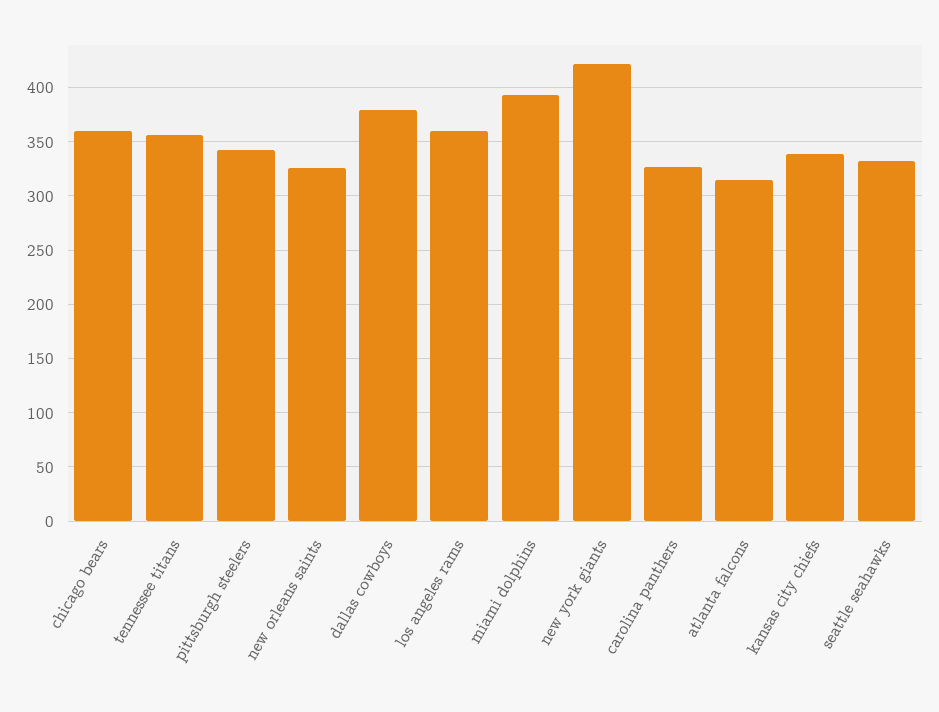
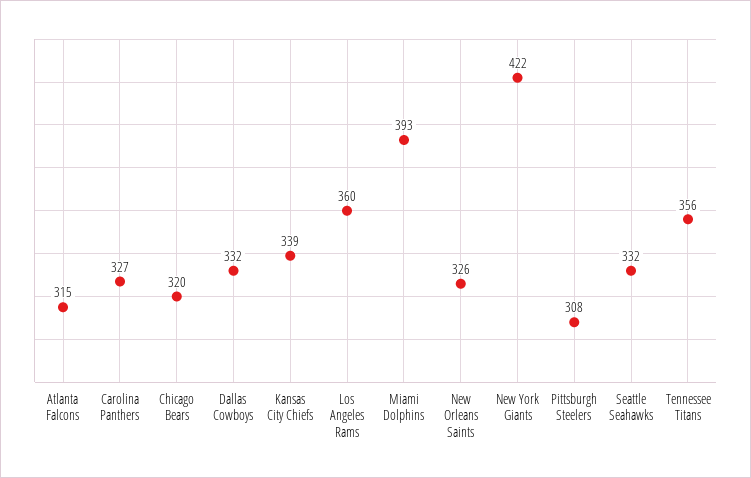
chicago bears: 360 -> 320
pittsburgh steelers: 340 -> 308
dallas cowboys: 380 -> 332

